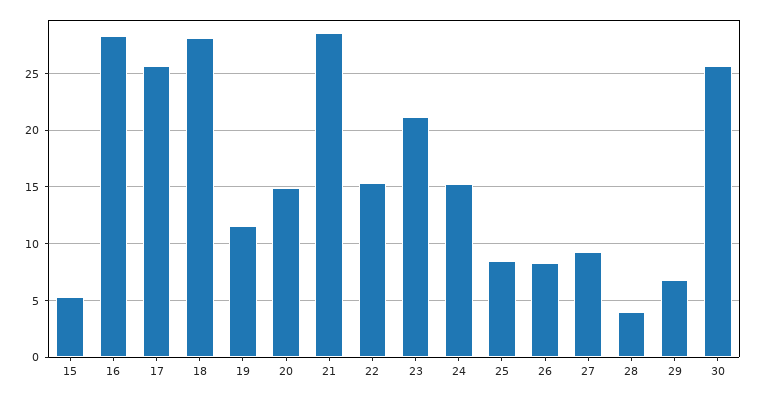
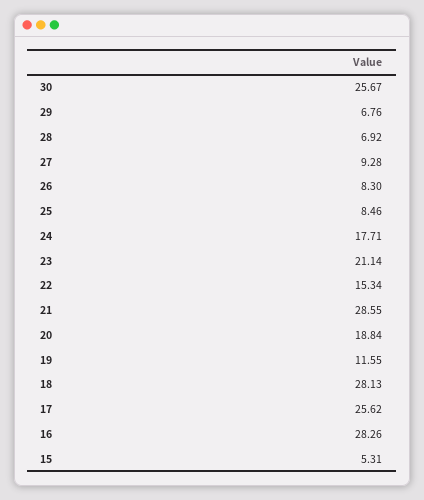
20: 15 -> 18.84
24: 15 -> 17.71
28: 4 -> 6.92

